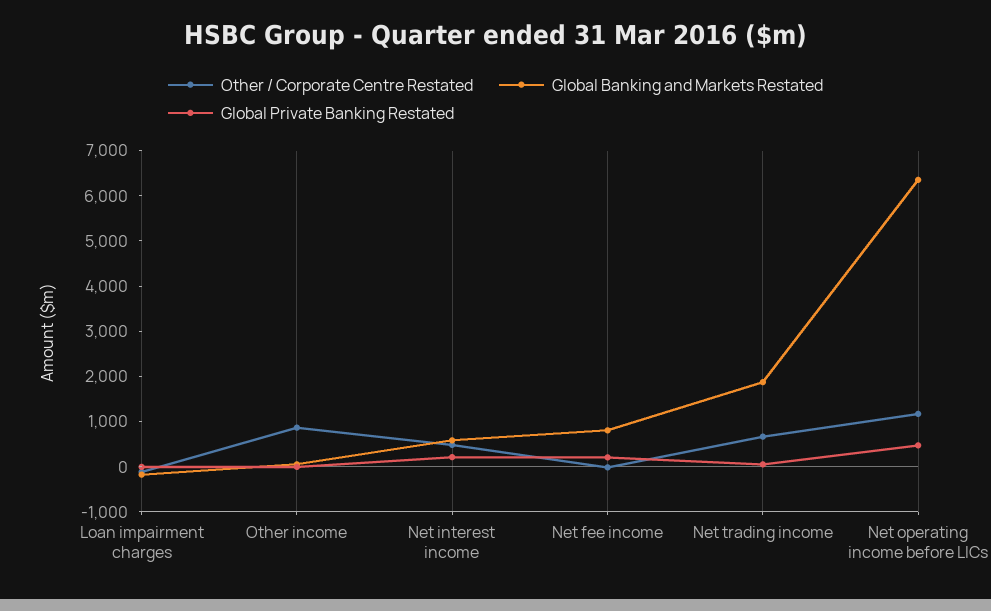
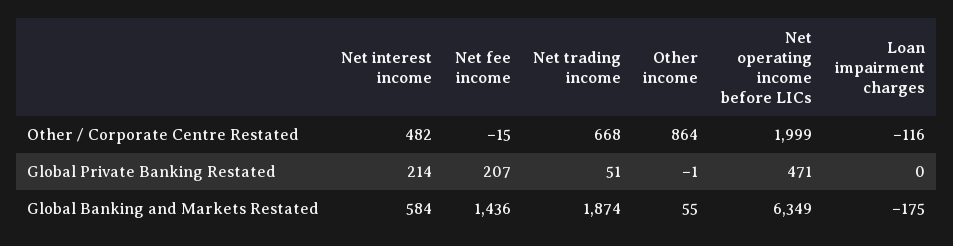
Global Banking and Markets Restated, Net fee income: 800 -> 1436
Other / Corporate Centre Restated, Net operating income before LICs: 1200 -> 1999

